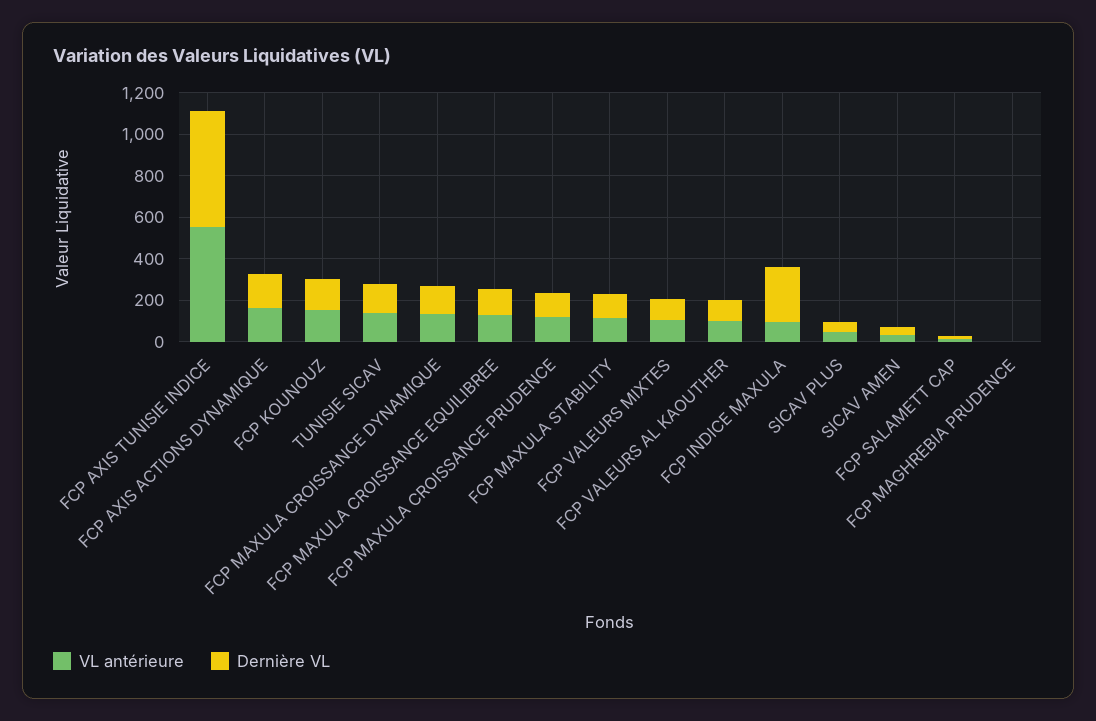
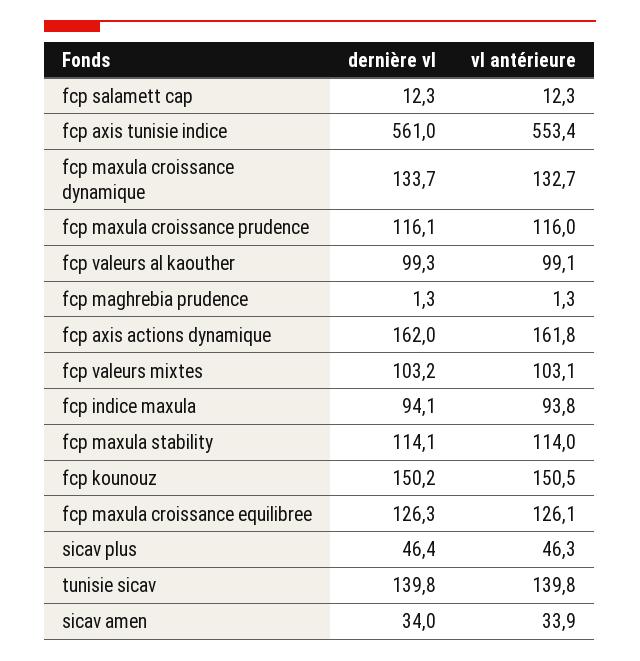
Dernière VL, FCP INDICE MAXULA: 250 -> 94.1

